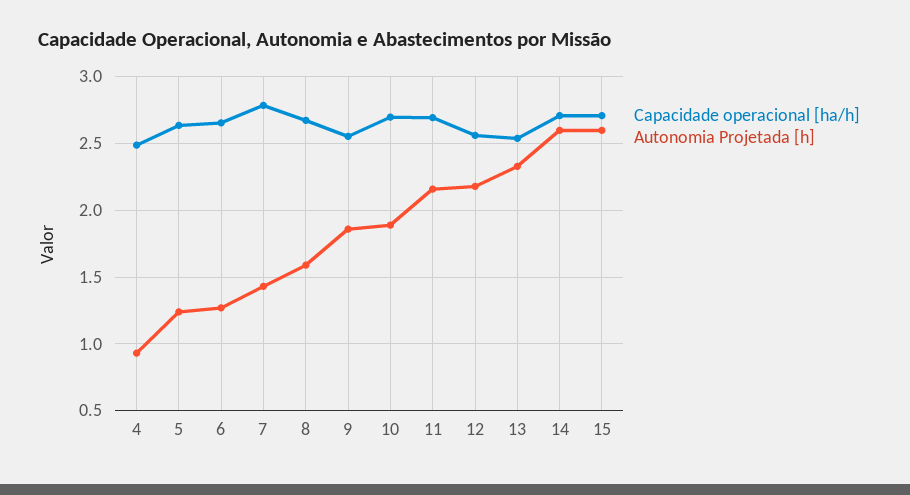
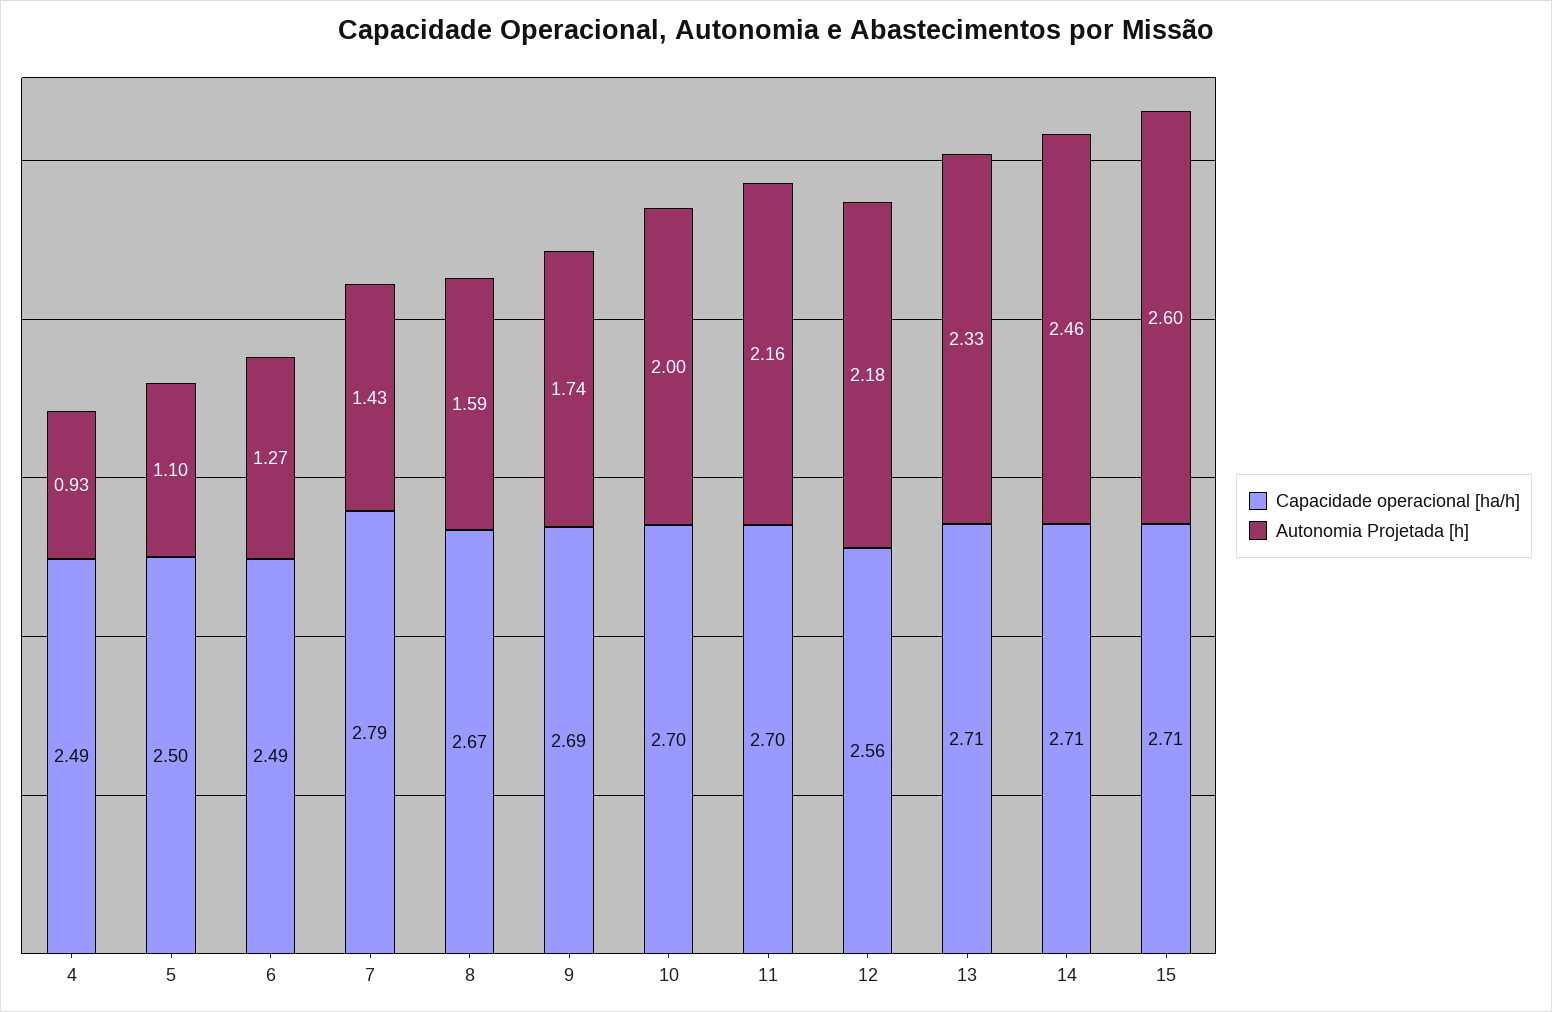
Capacidade operacional [ha/h], 5: 2.65 -> 2.5
Autonomia Projetada [h], 5: 1.25 -> 1.1
Capacidade operacional [ha/h], 6: 2.65 -> 2.49
Capacidade operacional [ha/h], 9: 2.55 -> 2.69
Autonomia Projetada [h], 9: 1.85 -> 1.74
Autonomia Projetada [h], 10: 1.9 -> 2
Capacidade operacional [ha/h], 13: 2.55 -> 2.71
Autonomia Projetada [h], 14: 2.6 -> 2.46

